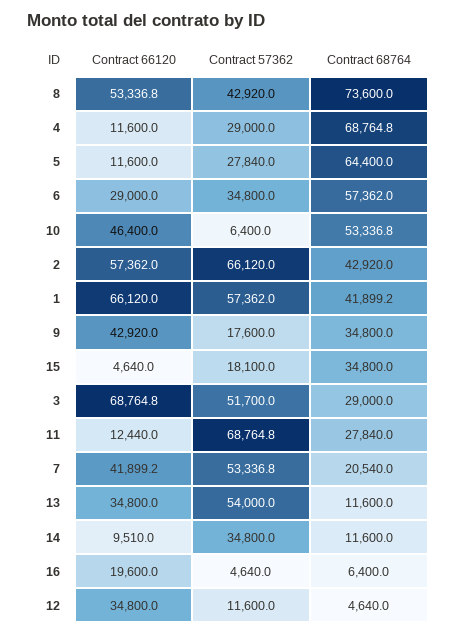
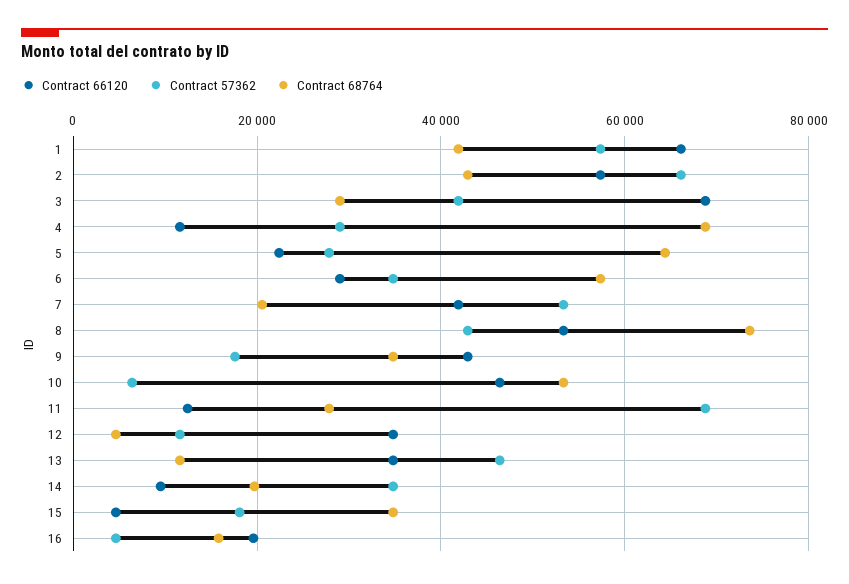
Contract 66120, 5: 11600 -> 22000
Contract 57362, 3: 51700 -> 42000
Contract 57362, 13: 54000 -> 46000
Contract 68764, 14: 11600 -> 20000
Contract 68764, 16: 6400 -> 16000

